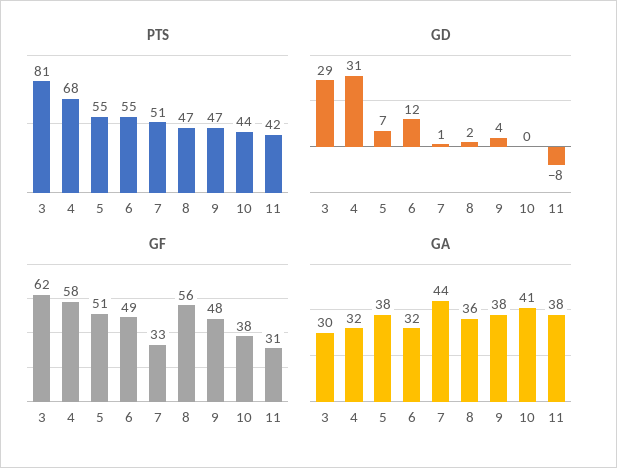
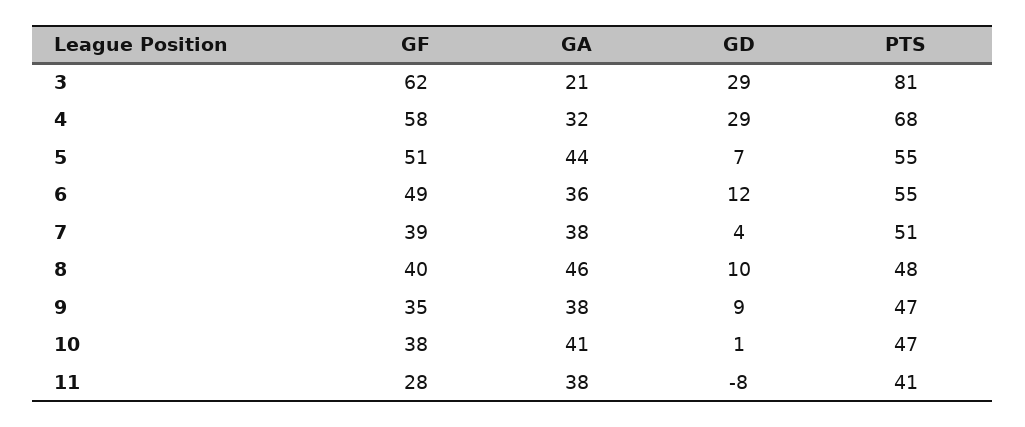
PTS, 8: 47 -> 48
PTS, 10: 44 -> 47
PTS, 11: 42 -> 41
GD, 4: 31 -> 29
GD, 7: 1 -> 4
GD, 8: 2 -> 10
GD, 9: 4 -> 9
GD, 10: 0 -> 1
GF, 7: 33 -> 39
GF, 8: 56 -> 40
GF, 9: 48 -> 35
GF, 11: 31 -> 28
GA, 3: 30 -> 21
GA, 5: 38 -> 44
GA, 6: 32 -> 36
GA, 7: 44 -> 38
GA, 8: 36 -> 46

